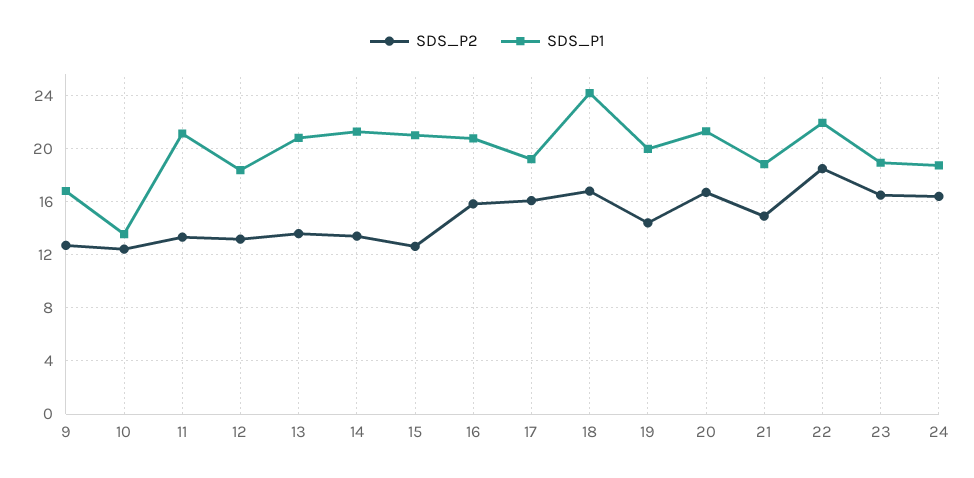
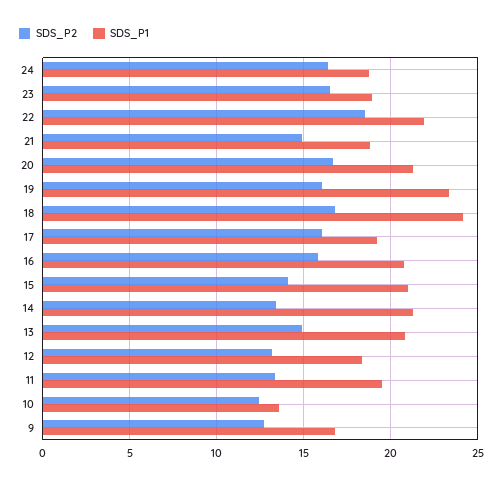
SDS_P1, 11: 21 -> 19.5
SDS_P2, 13: 13.5 -> 15
SDS_P2, 15: 12.5 -> 14
SDS_P2, 19: 14.5 -> 16
SDS_P1, 19: 20 -> 23.5

